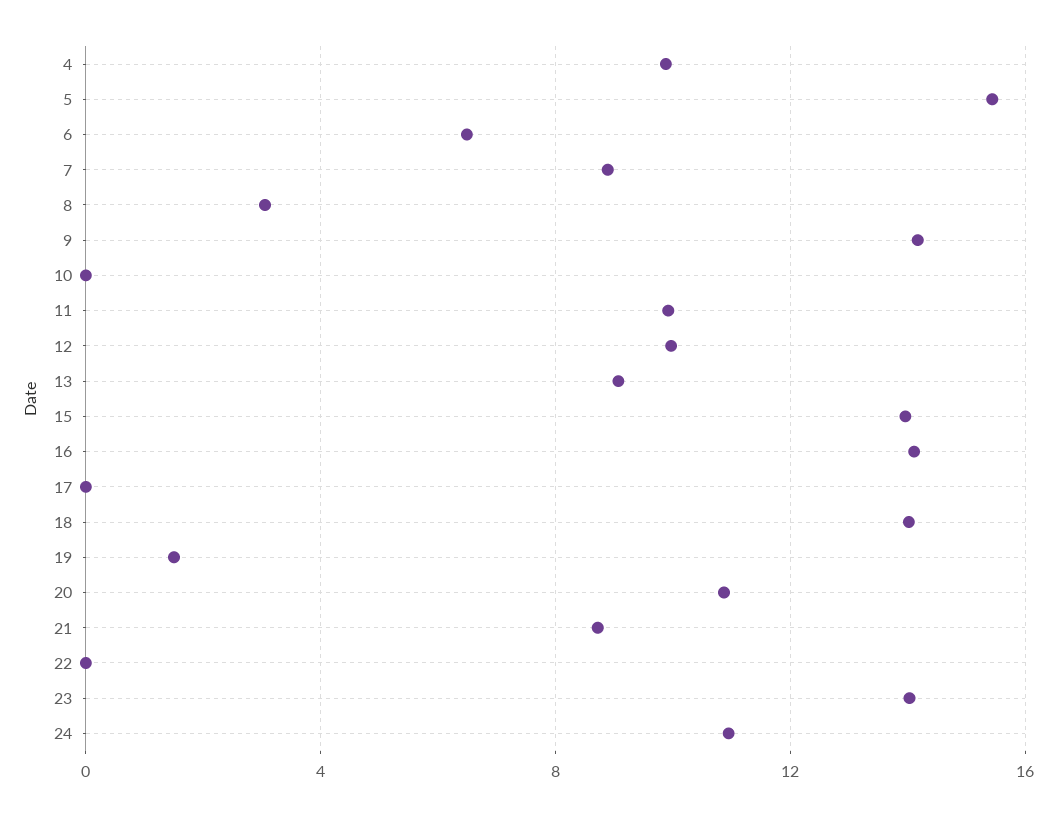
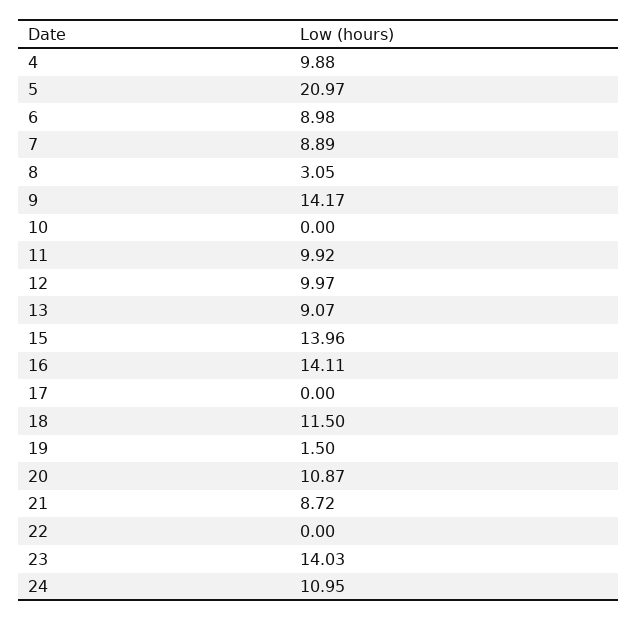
5: 15.5 -> 20.97
6: 6.5 -> 8.98
18: 14 -> 11.5

